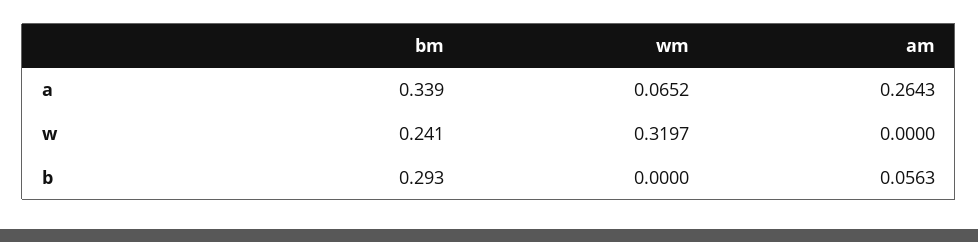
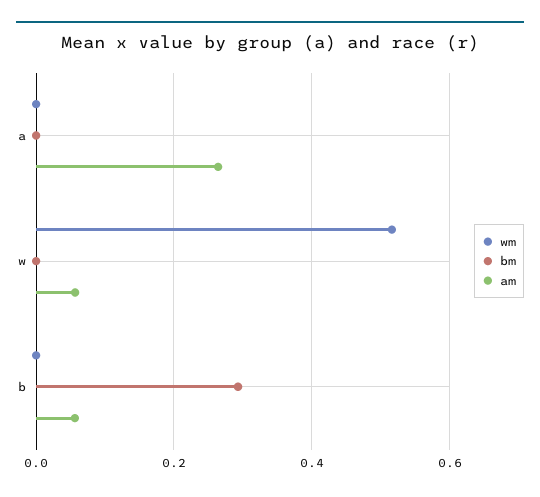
bm, a: 0.339 -> 0
wm, a: 0.0652 -> 0
bm, w: 0.241 -> 0
wm, w: 0.3197 -> 0.52
am, w: 0 -> 0.06

